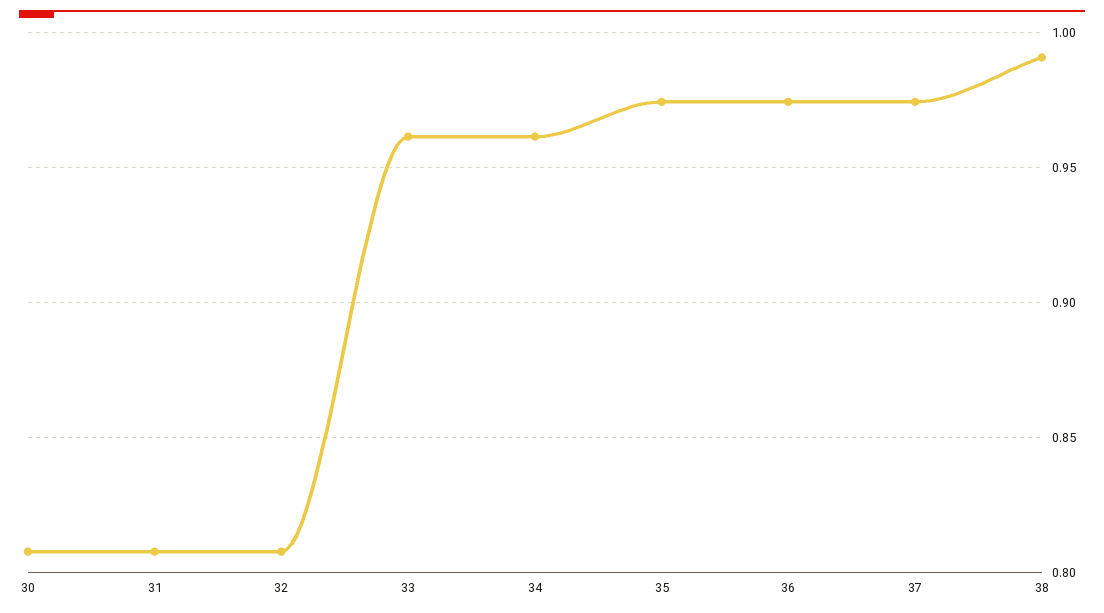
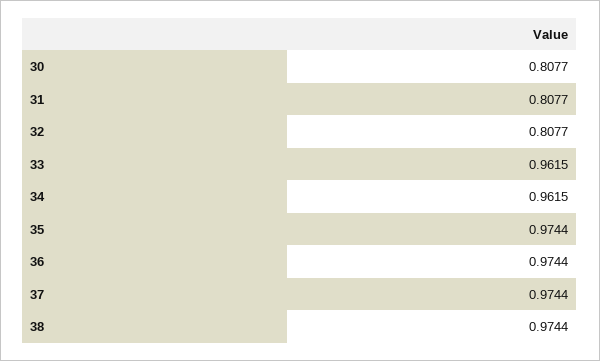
38: 0.99 -> 0.9744

